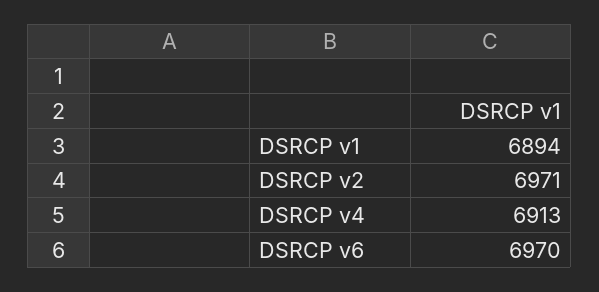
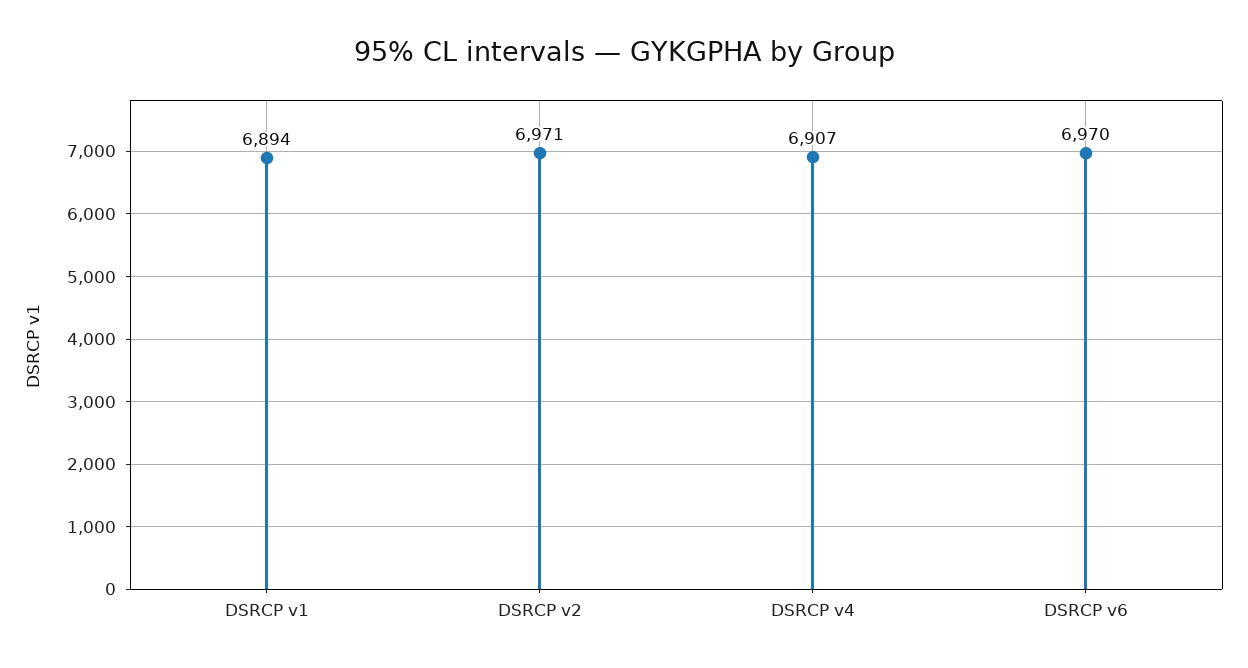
DSRCP v4: 6913 -> 6907

